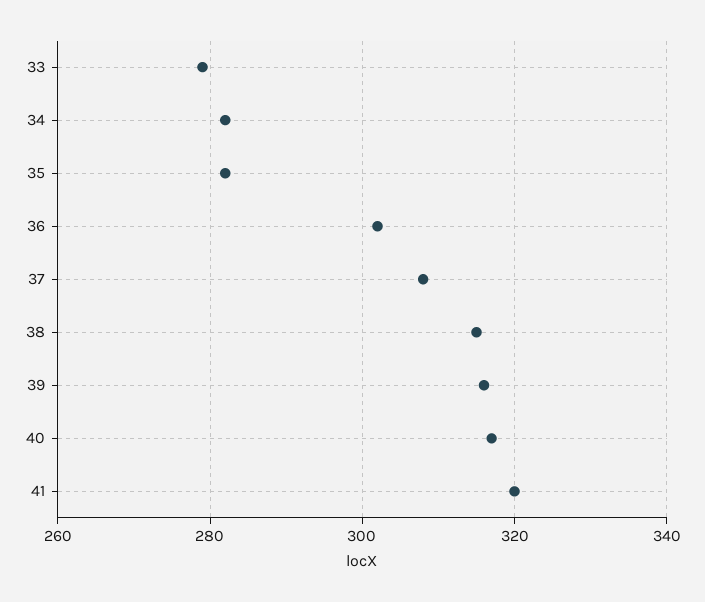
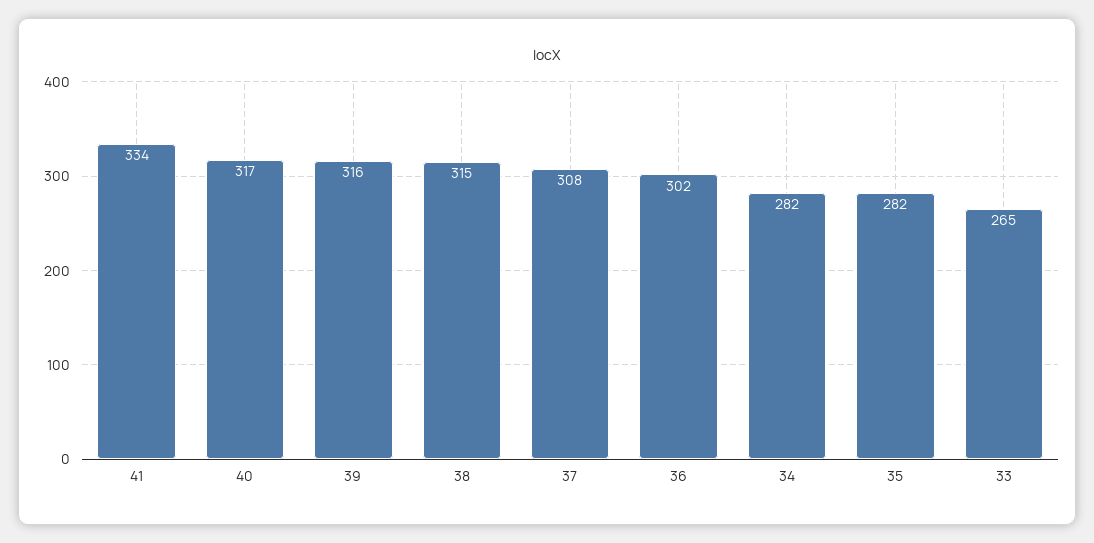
33: 280 -> 265
41: 320 -> 334

